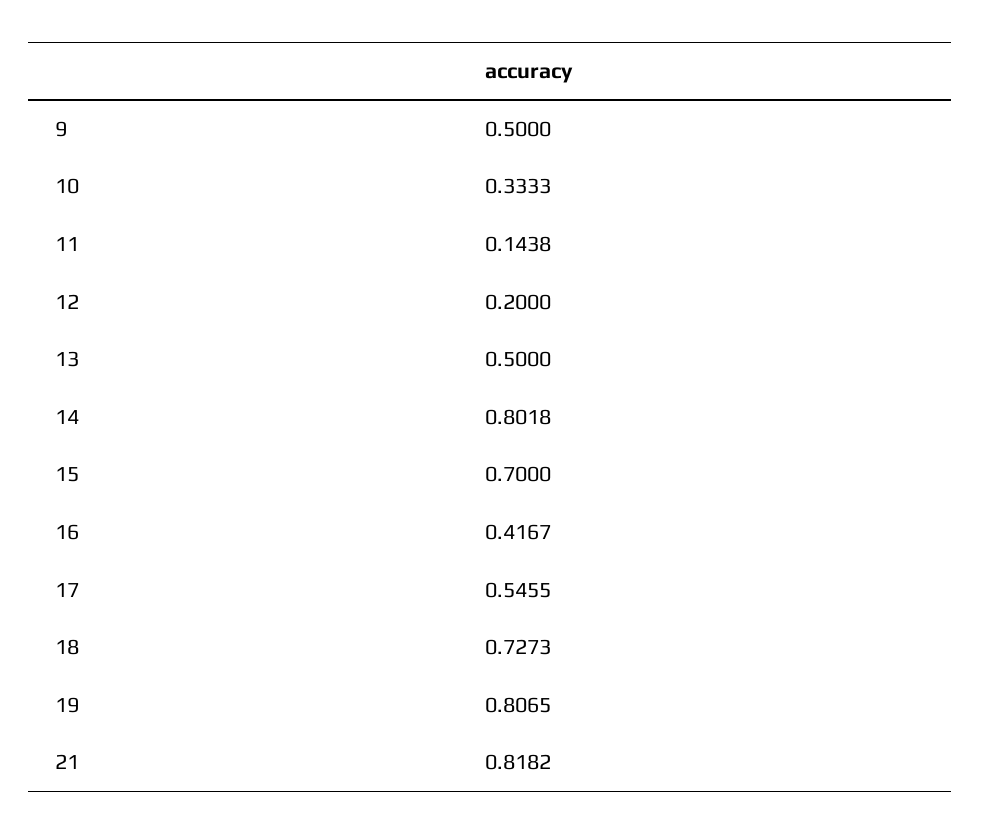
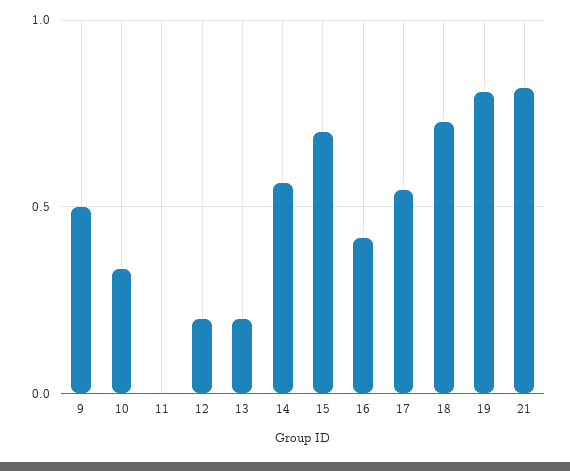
11: 0.1438 -> 0
13: 0.5 -> 0.2
14: 0.8018 -> 0.55

